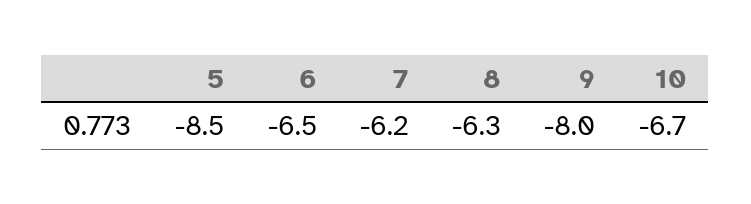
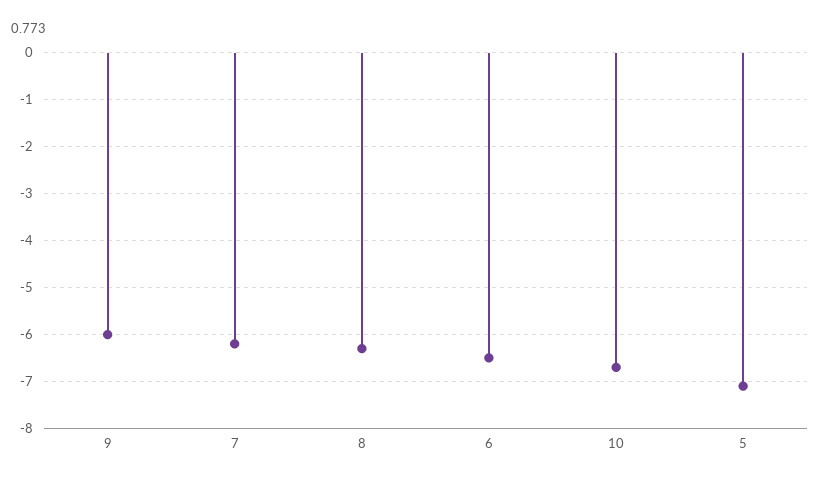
5: -8.5 -> -7
9: -8 -> -6

